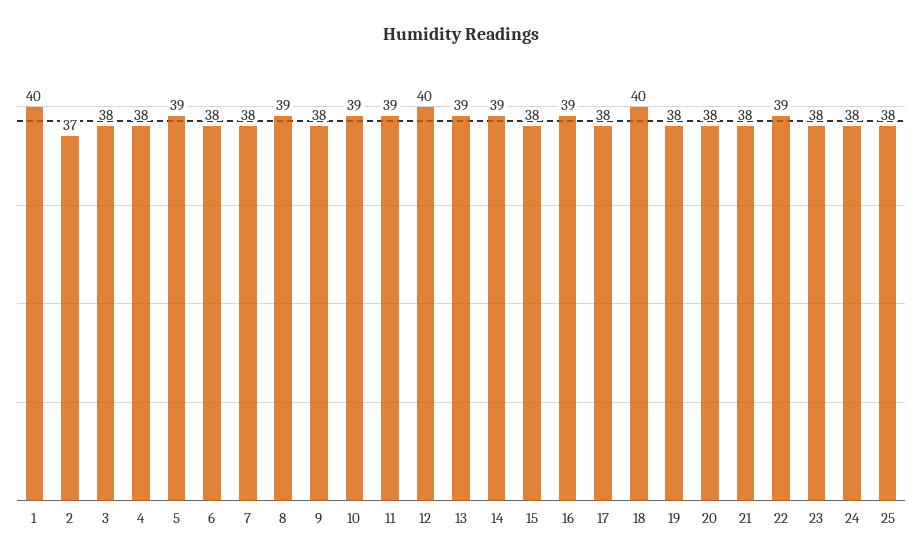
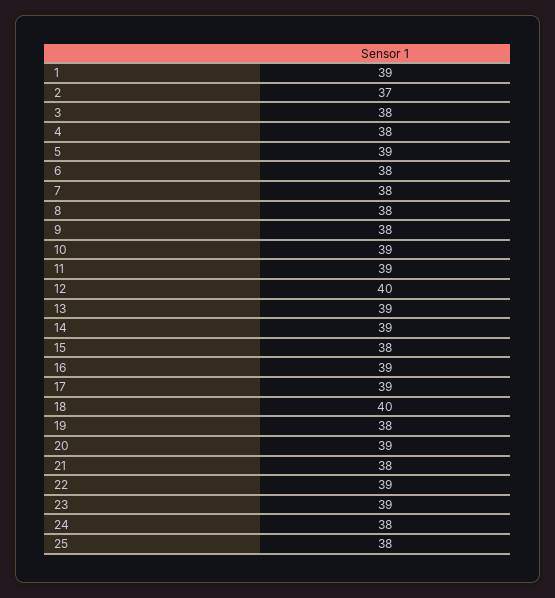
1: 40 -> 39
8: 39 -> 38
17: 38 -> 39
20: 38 -> 39
23: 38 -> 39

